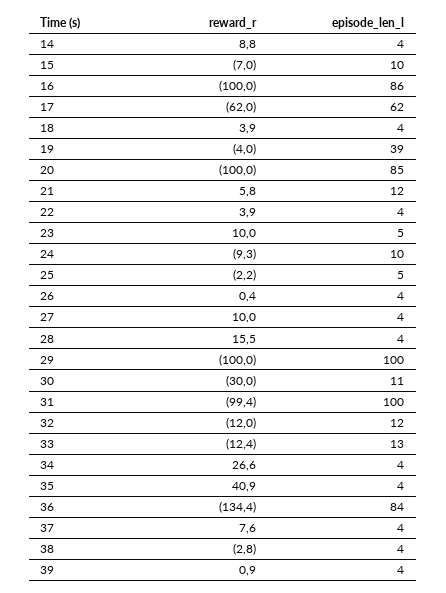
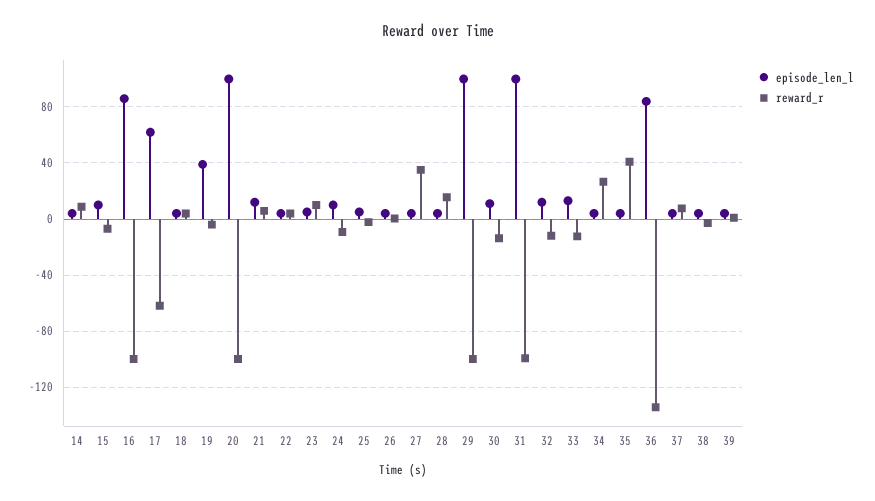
episode_len_l, 20: 85 -> 100
reward_r, 27: 10 -> 35
reward_r, 30: -30 -> -15

